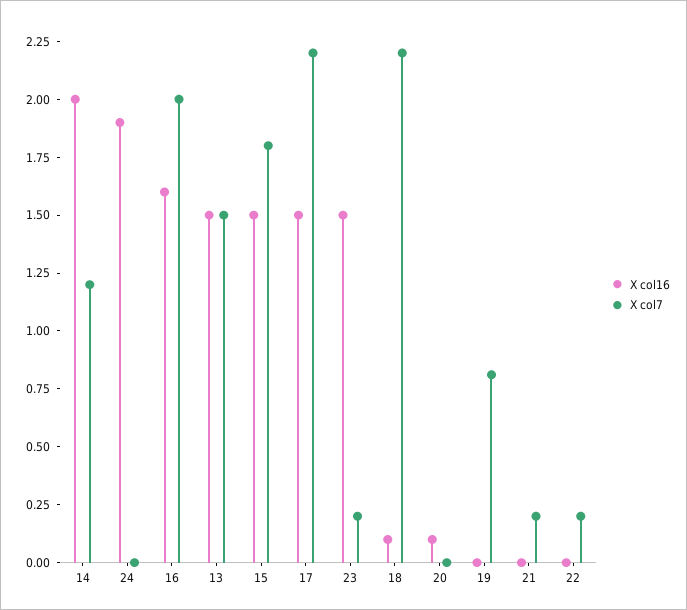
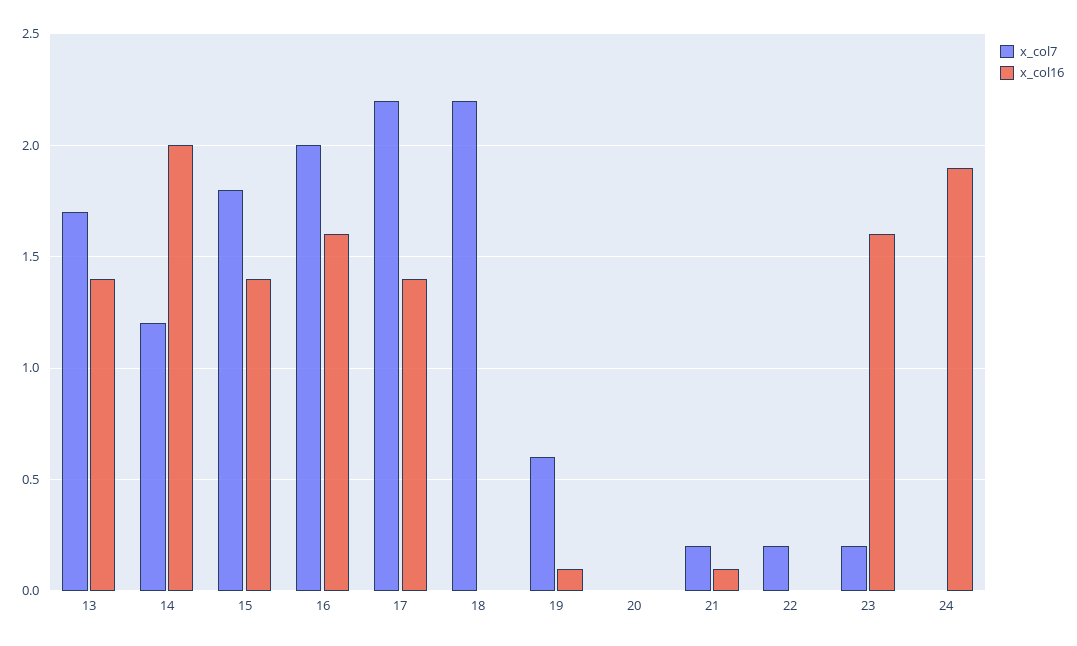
X col16, 13: 1.5 -> 1.4
X col7, 13: 1.5 -> 1.7
X col16, 15: 1.5 -> 1.4
X col16, 17: 1.5 -> 1.4
X col16, 23: 1.5 -> 1.6
X col16, 18: 0.1 -> 0
X col16, 20: 0.1 -> 0
X col16, 19: 0 -> 0.1
X col7, 19: 0.8 -> 0.6
X col16, 21: 0 -> 0.1

